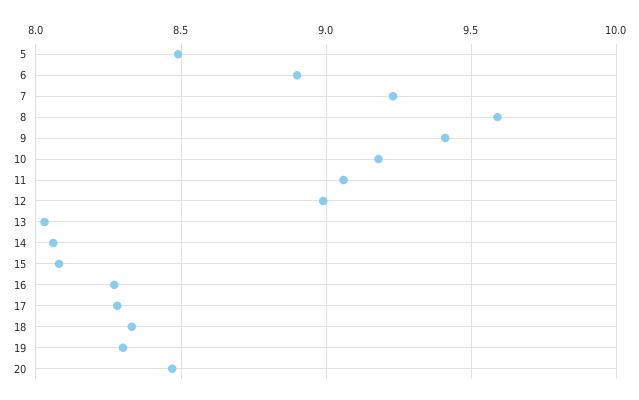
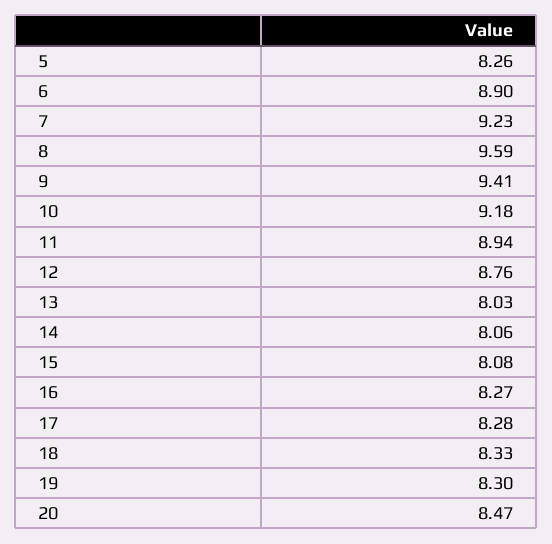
5: 8.5 -> 8.26
11: 9.05 -> 8.94
12: 9 -> 8.76

